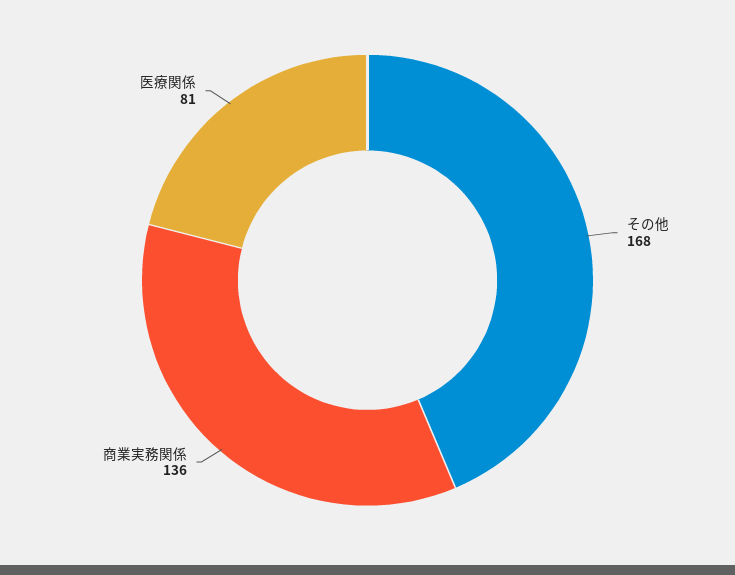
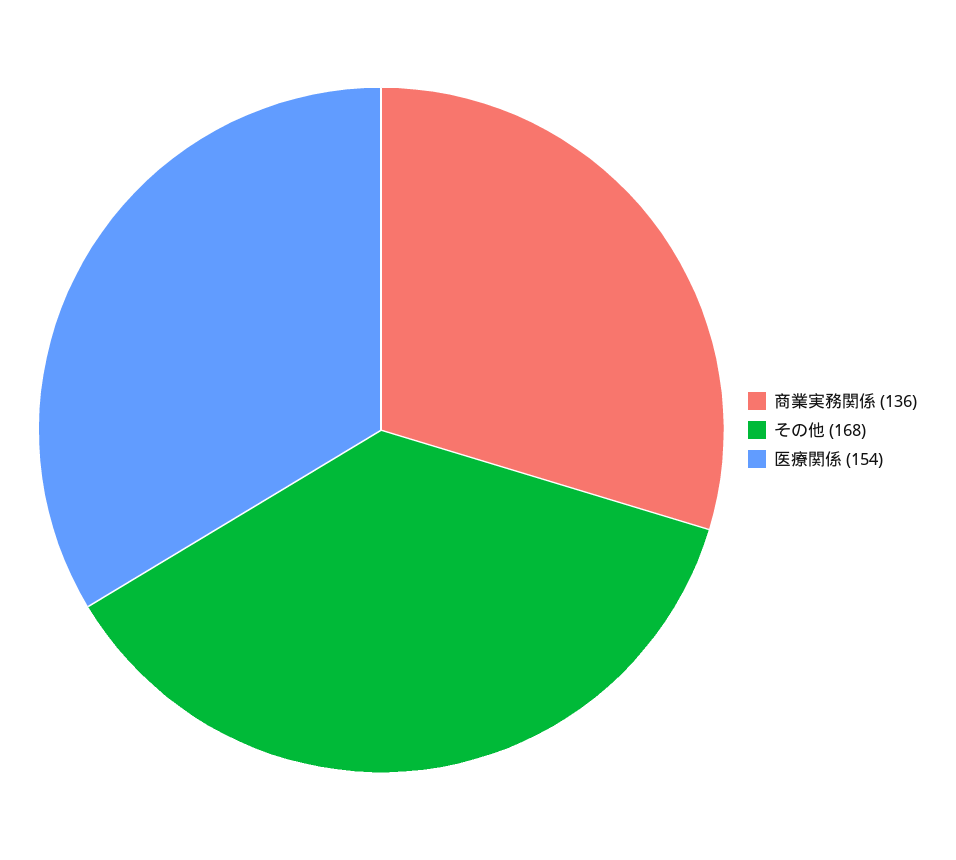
医療関係: 81 -> 154

